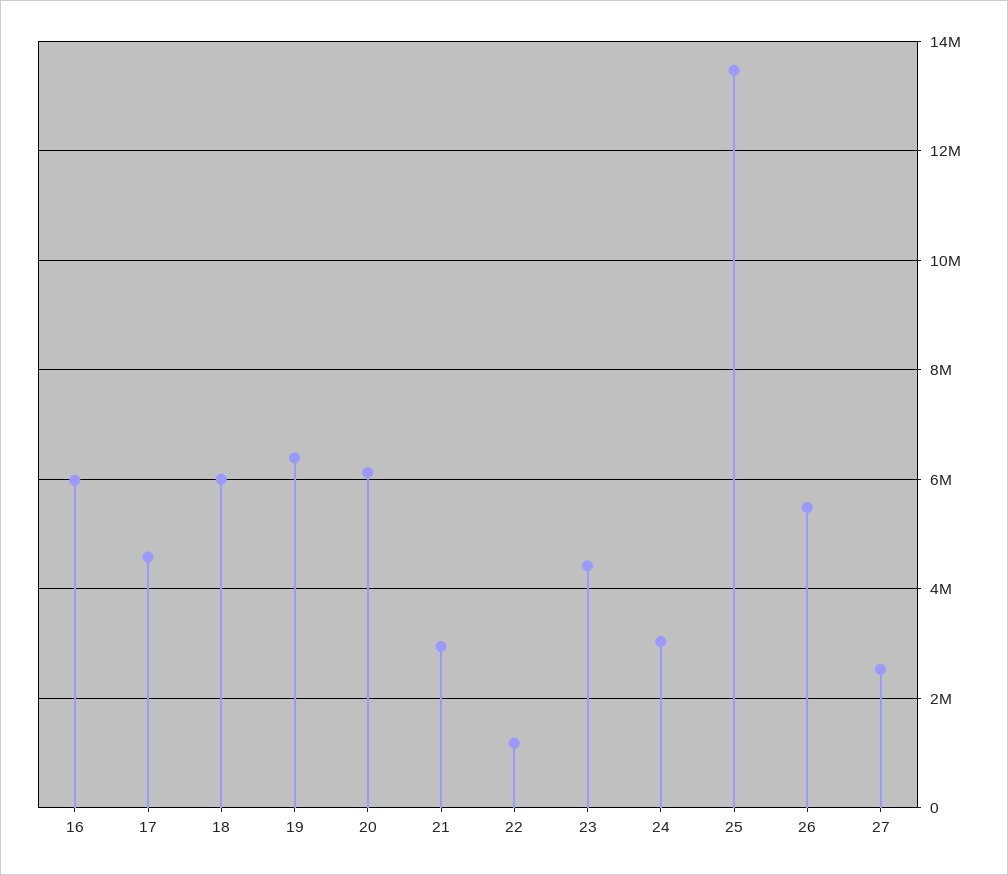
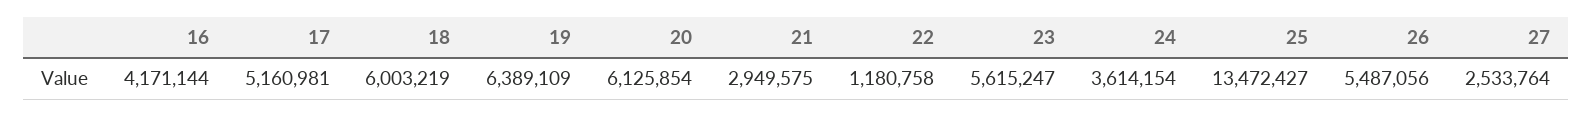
16: 6000000 -> 4171144
17: 4600000 -> 5160981
23: 4400000 -> 5615247
24: 3000000 -> 3614154

